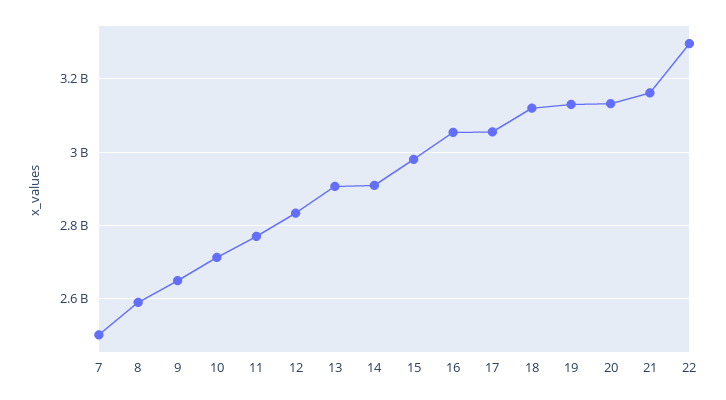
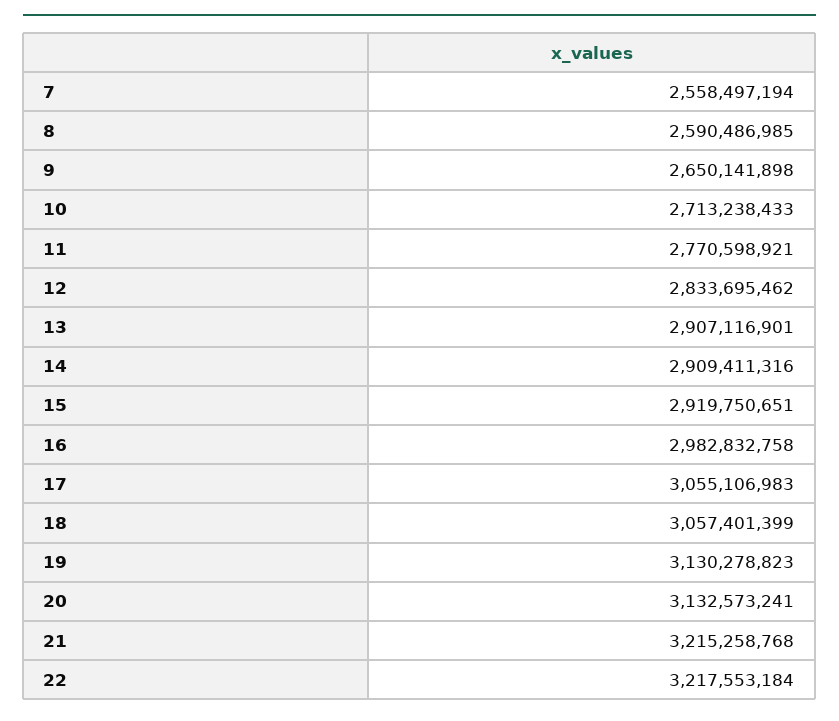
7: 2500000000 -> 2558497194
15: 2980000000 -> 2919750651
16: 3060000000 -> 2982832758
18: 3120000000 -> 3057401399
21: 3160000000 -> 3215258768
22: 3300000000 -> 3217553184

